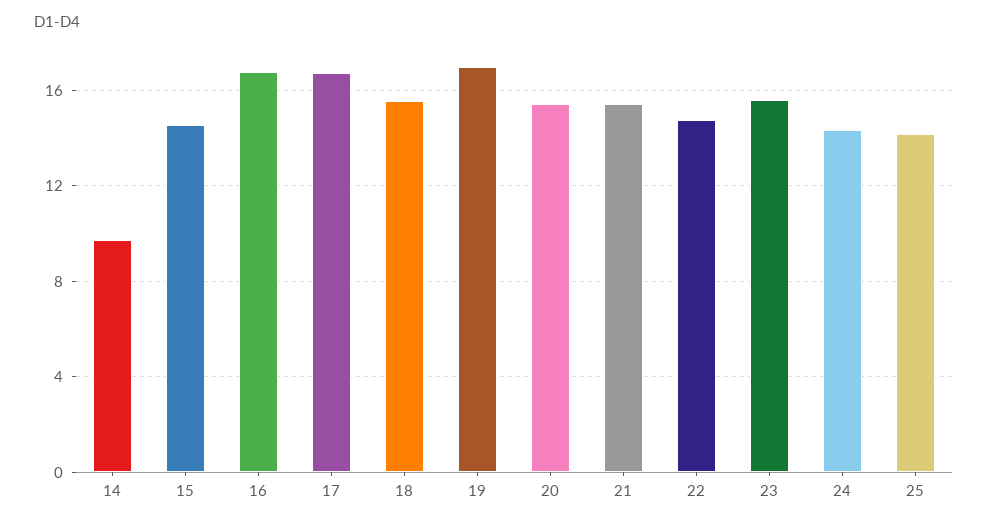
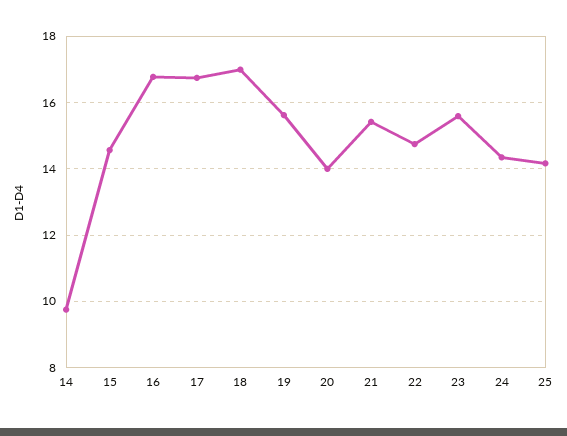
18: 15.5 -> 17
19: 17 -> 15.6
20: 15.5 -> 14

